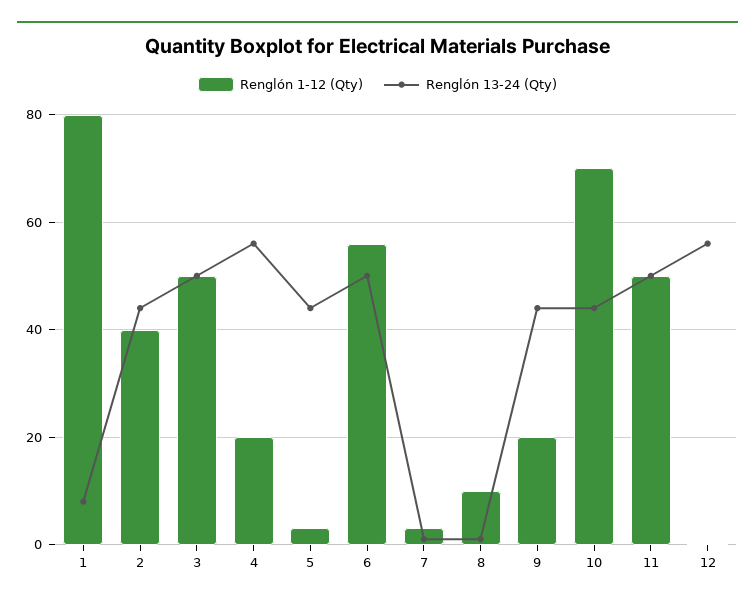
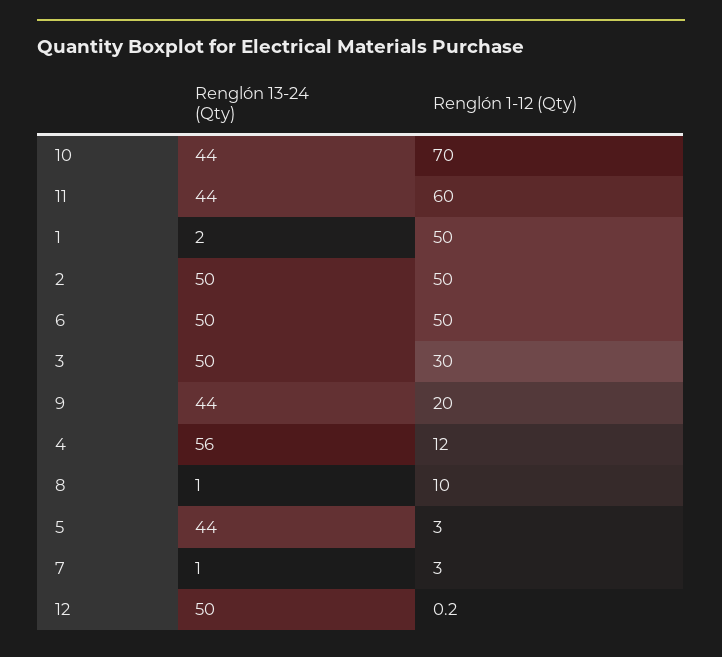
Renglón 1-12 (Qty), 1: 80 -> 50
Renglón 13-24 (Qty), 1: 8 -> 2
Renglón 1-12 (Qty), 2: 40 -> 50
Renglón 13-24 (Qty), 2: 44 -> 50
Renglón 1-12 (Qty), 3: 50 -> 30
Renglón 1-12 (Qty), 4: 20 -> 12
Renglón 1-12 (Qty), 6: 56 -> 50
Renglón 1-12 (Qty), 11: 50 -> 60
Renglón 13-24 (Qty), 11: 50 -> 44
Renglón 13-24 (Qty), 12: 56 -> 50

